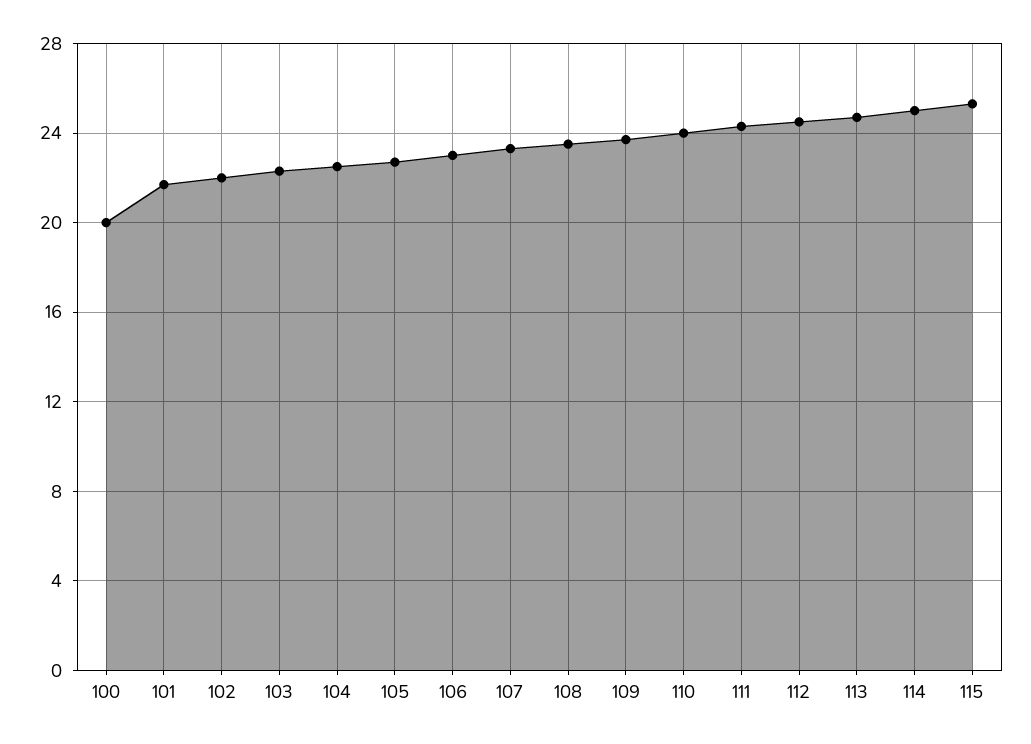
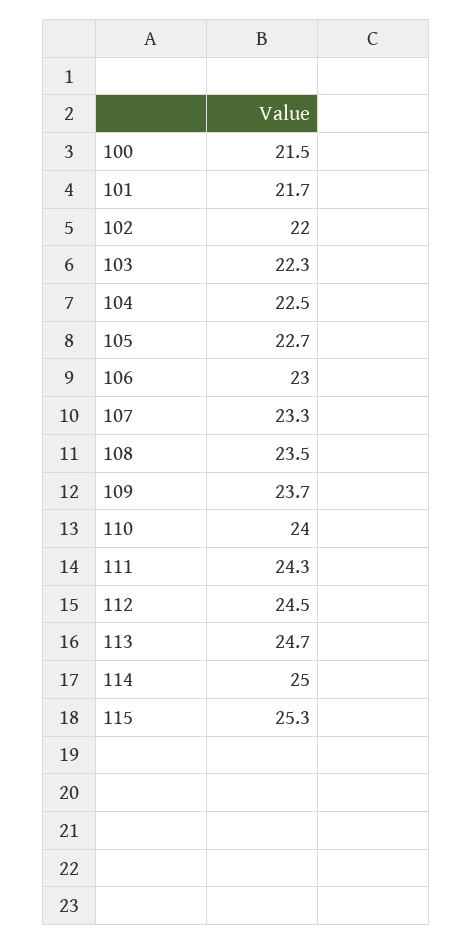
100: 20 -> 21.5

